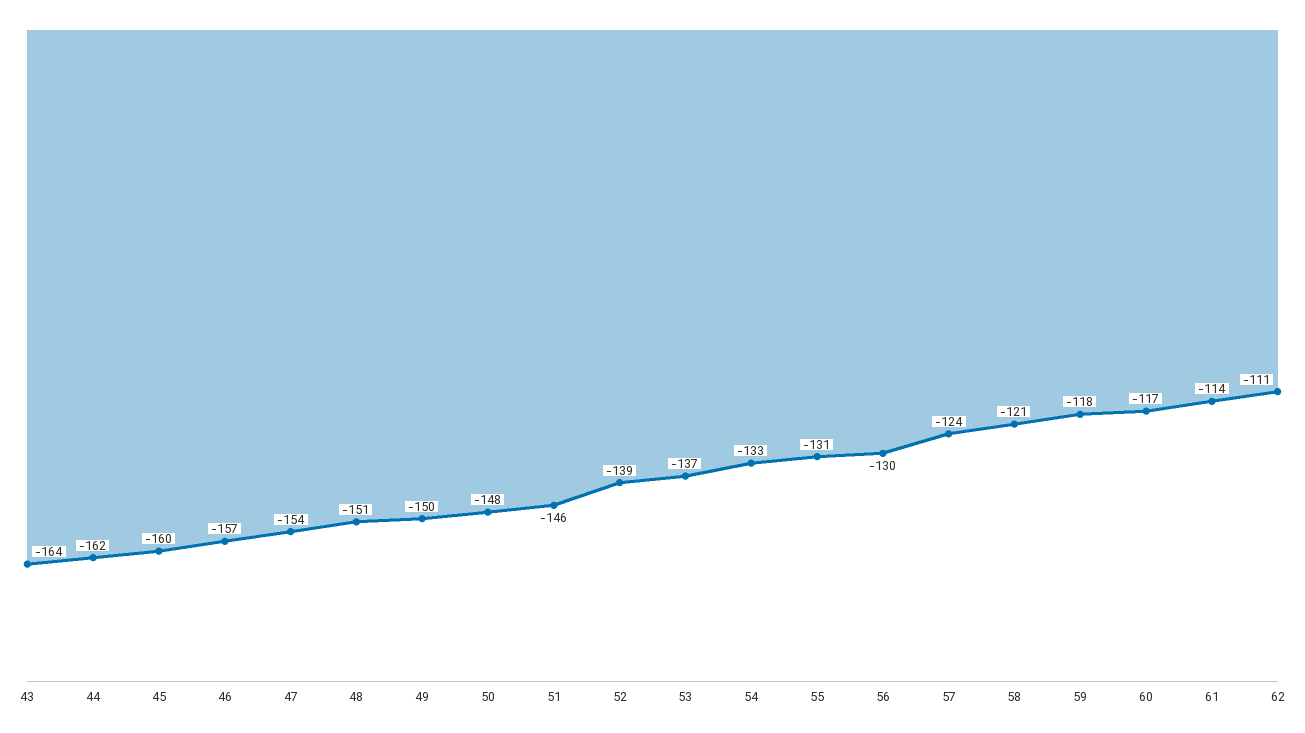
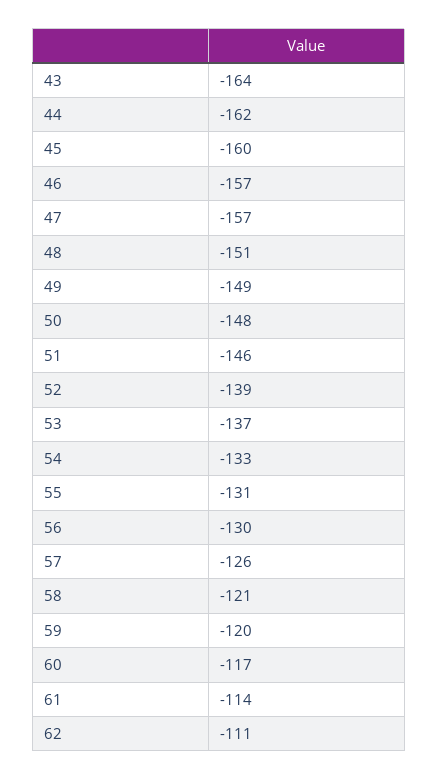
47: -154 -> -157
49: -150 -> -149
57: -124 -> -126
59: -118 -> -120

